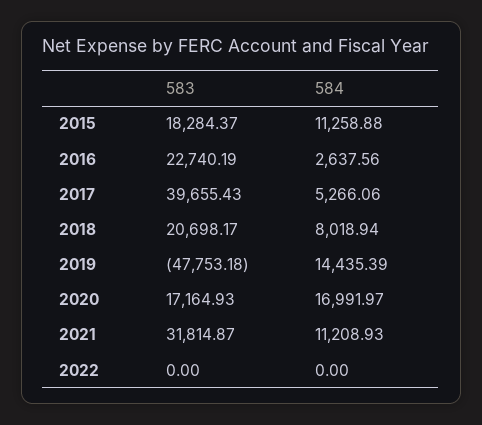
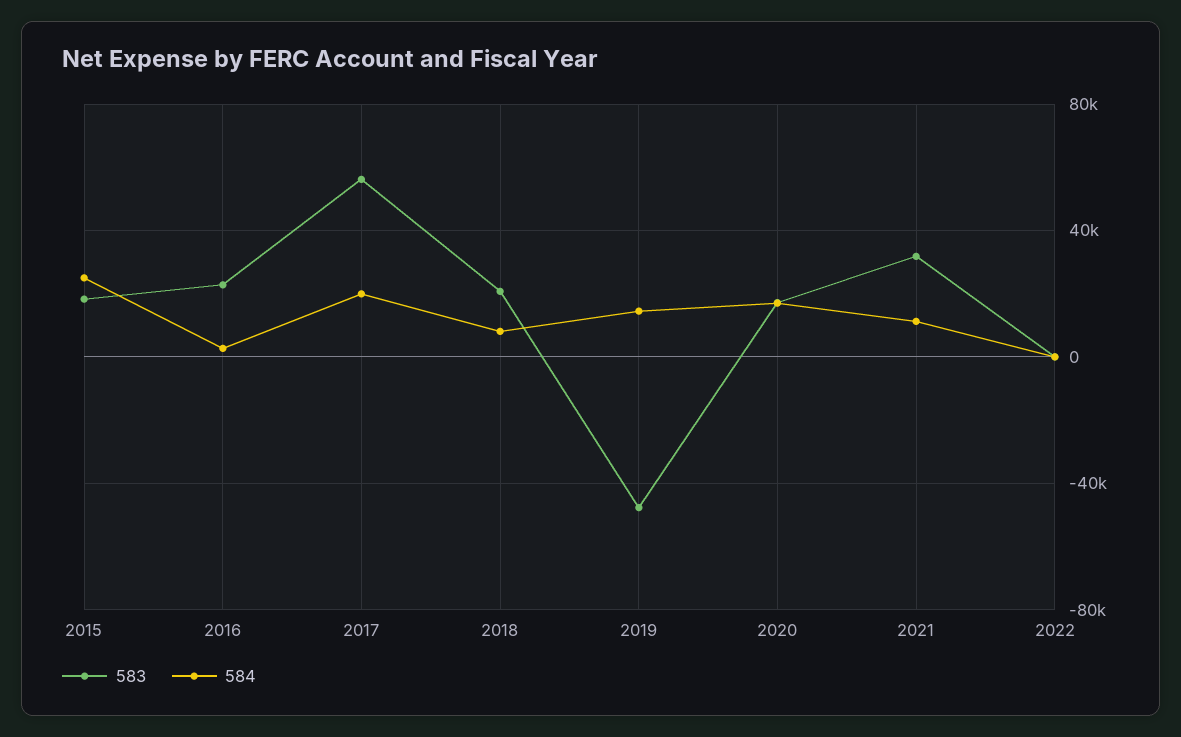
584, 2015: 11258.88 -> 25000
583, 2017: 39655.43 -> 55000
584, 2017: 5266.06 -> 20000

